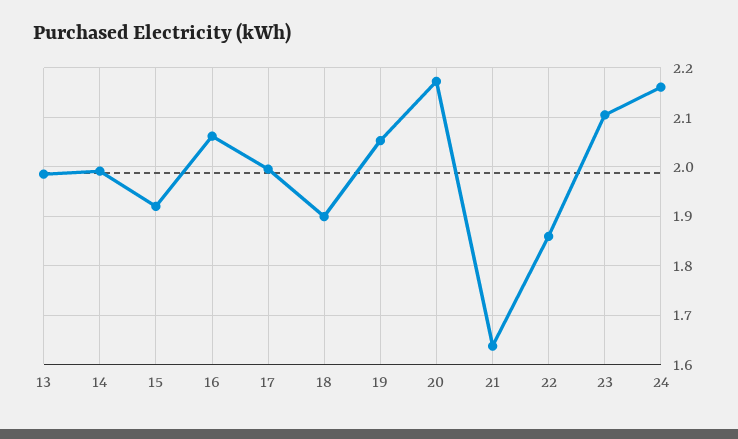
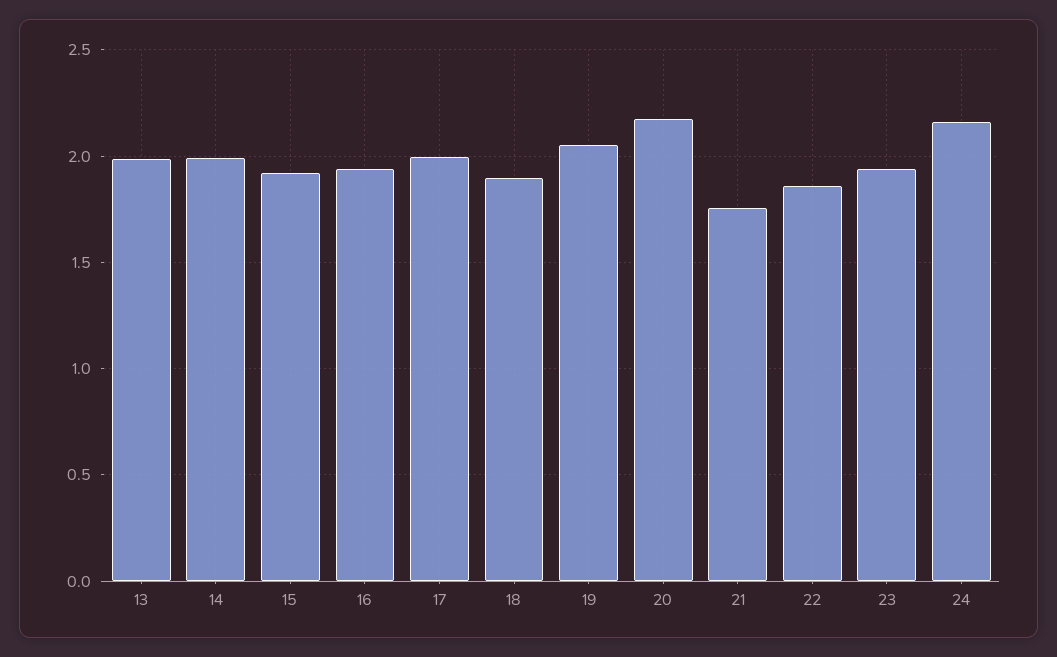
16: 2.06 -> 1.95
21: 1.64 -> 1.75
23: 2.1 -> 1.95

